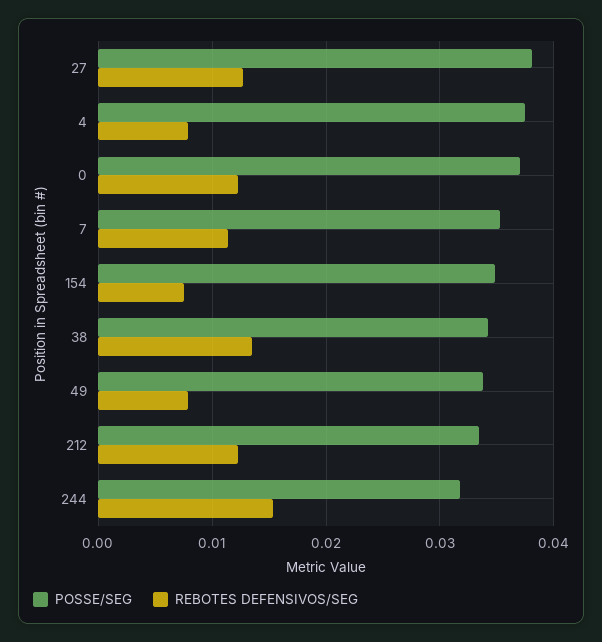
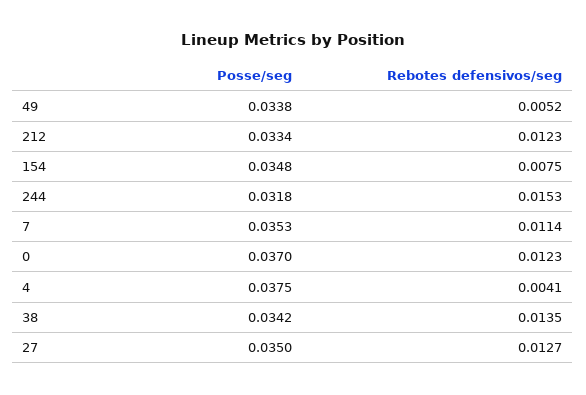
POSSE/SEG, 27: 0.038 -> 0.035
REBOTES DEFENSIVOS/SEG, 4: 0.008 -> 0.0041
REBOTES DEFENSIVOS/SEG, 49: 0.008 -> 0.0052

